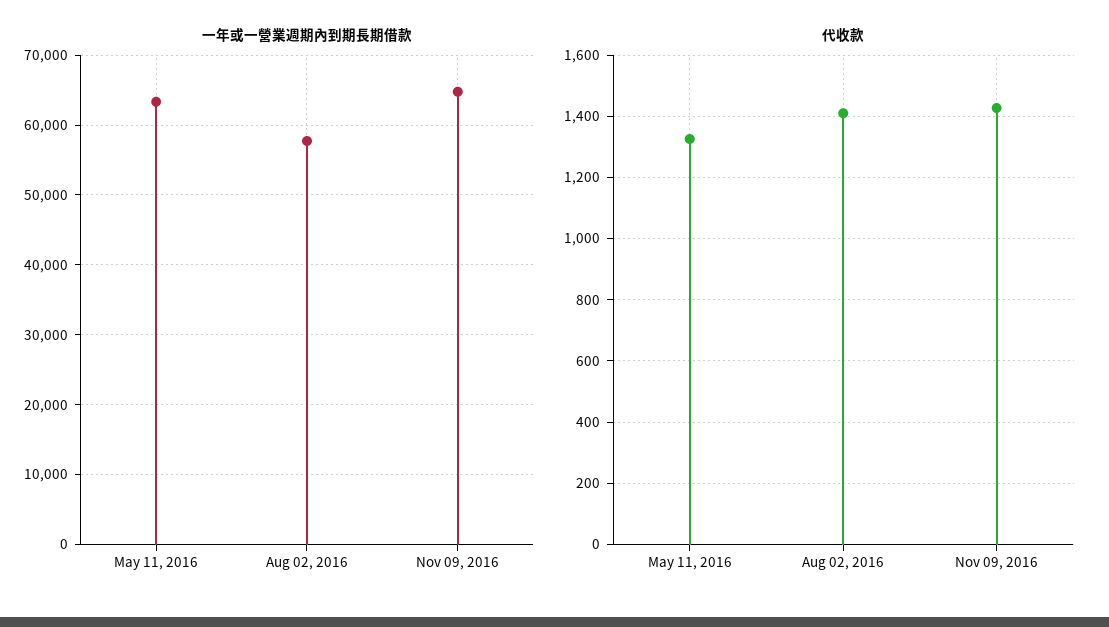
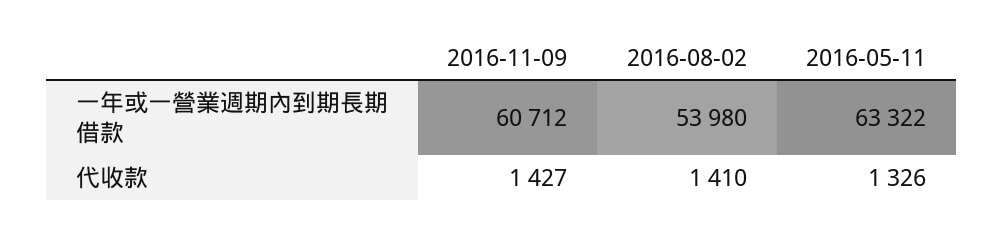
一年或一營業週期內到期長期借款, Aug 02, 2016: 58000 -> 53980
一年或一營業週期內到期長期借款, Nov 09, 2016: 65000 -> 60712

